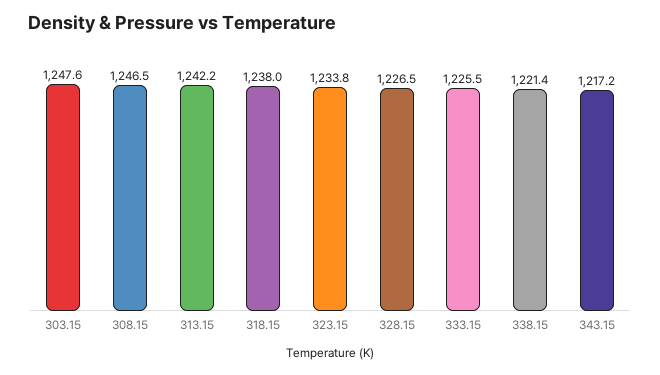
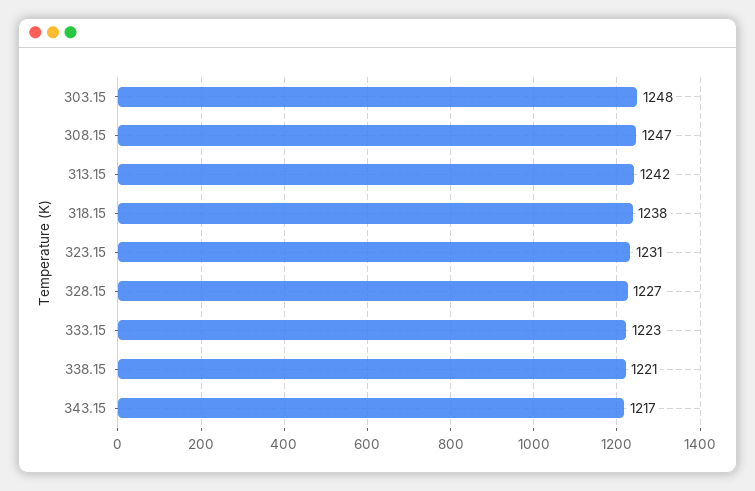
323.15: 1233.8 -> 1231
333.15: 1225.5 -> 1223

